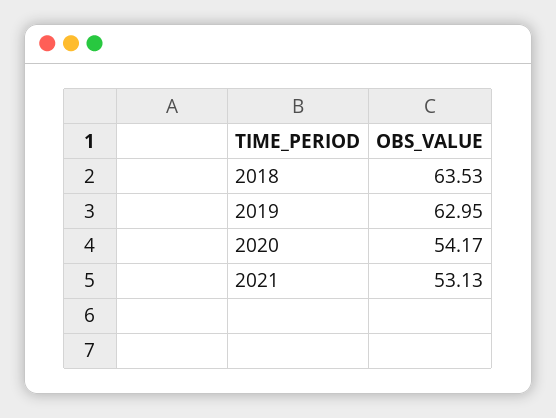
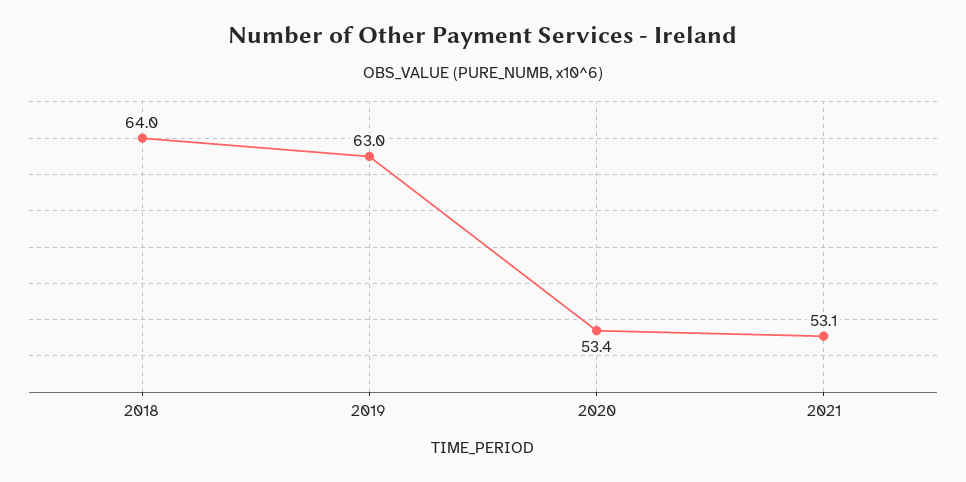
2018: 63.53 -> 64
2020: 54.17 -> 53.4

